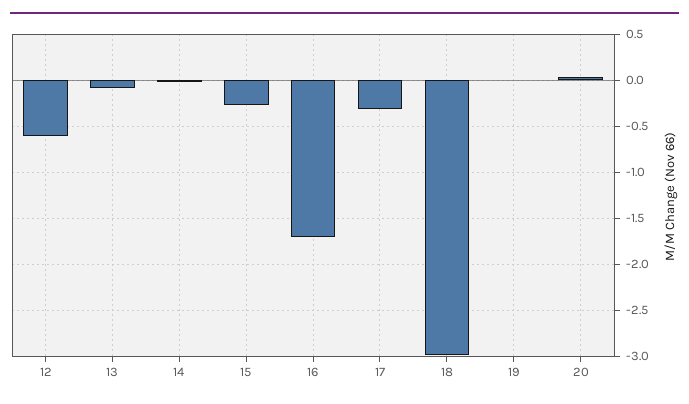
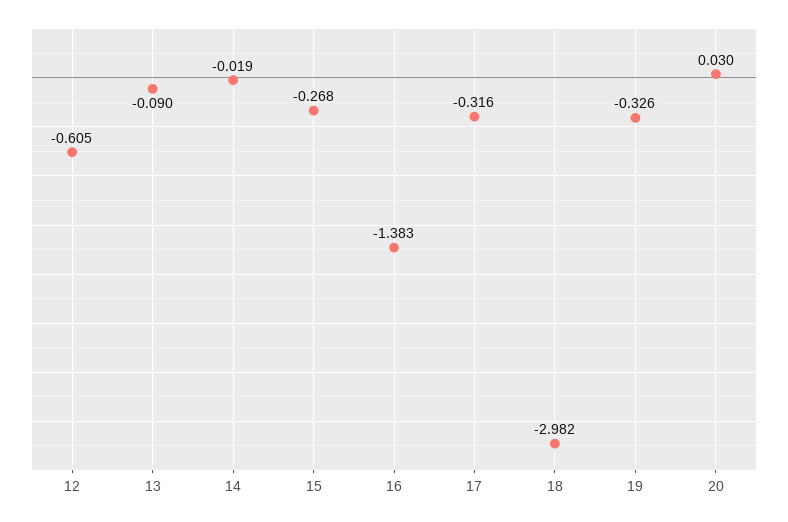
16: -1.7 -> -1.383
19: 0 -> -0.326

